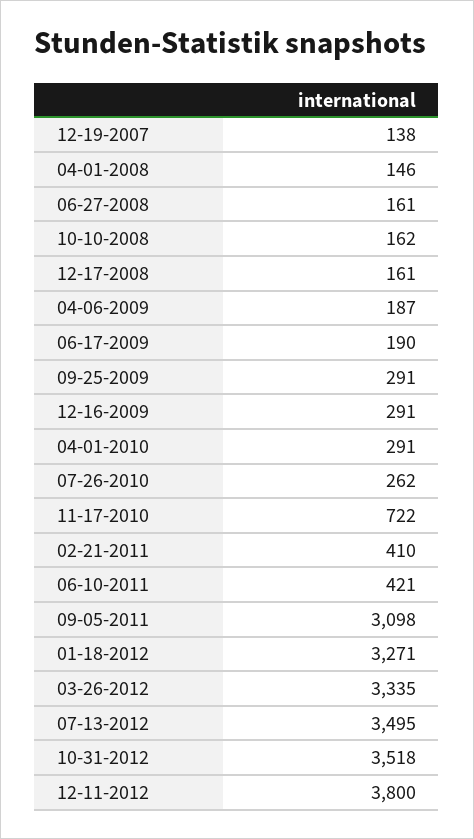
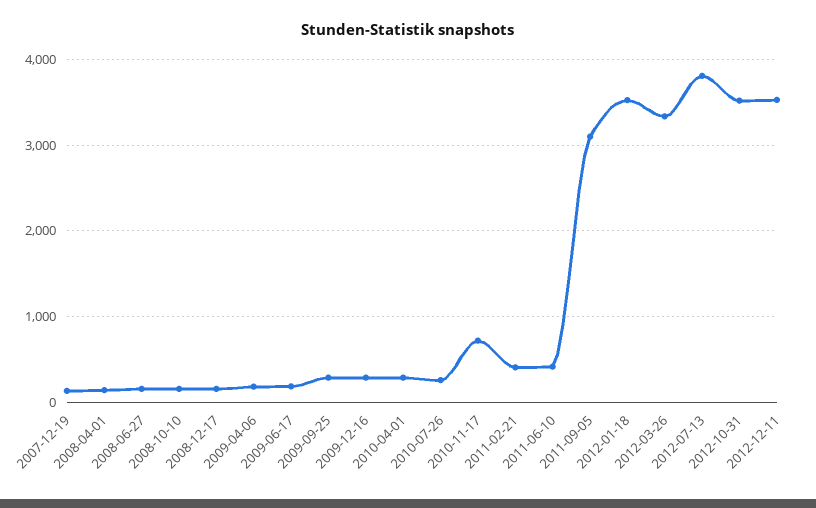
01-18-2012: 3271 -> 3500
07-13-2012: 3495 -> 3800
12-11-2012: 3800 -> 3500

